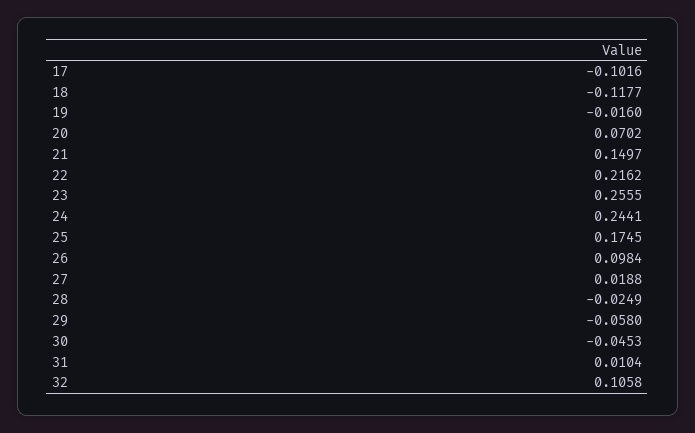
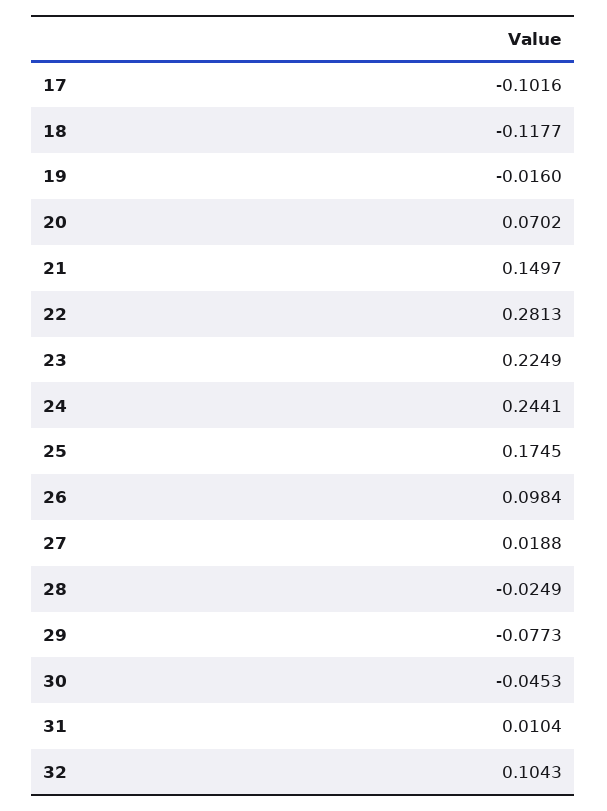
22: 0.2162 -> 0.2813
23: 0.2555 -> 0.2249
29: -0.058 -> -0.0773
32: 0.1058 -> 0.1043

